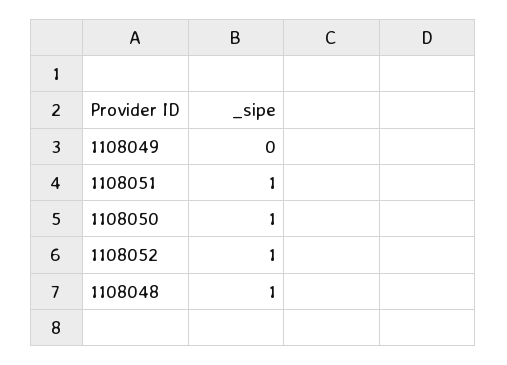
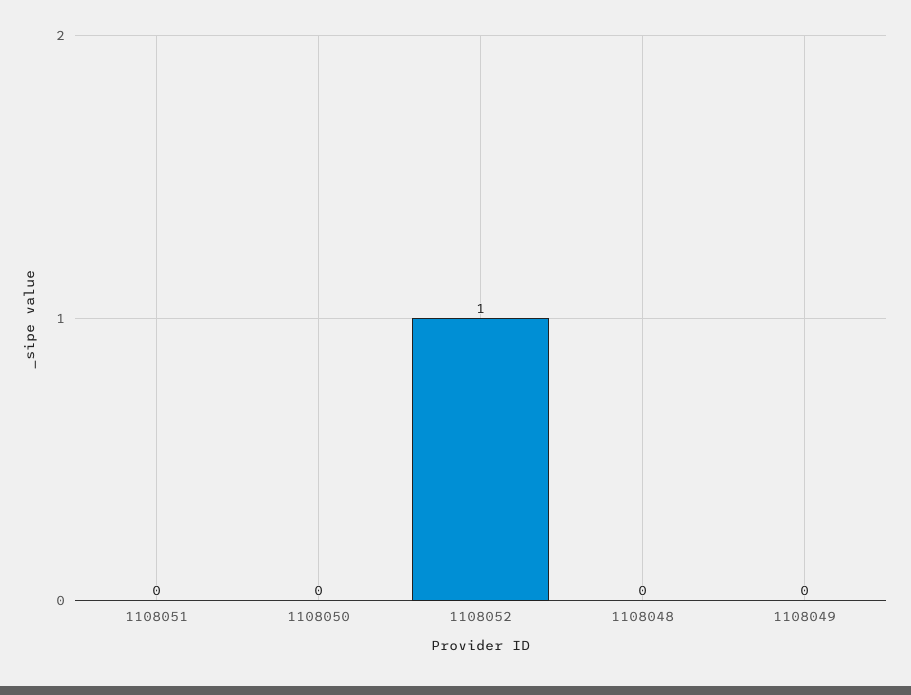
1108051: 1 -> 0
1108050: 1 -> 0
1108048: 1 -> 0

